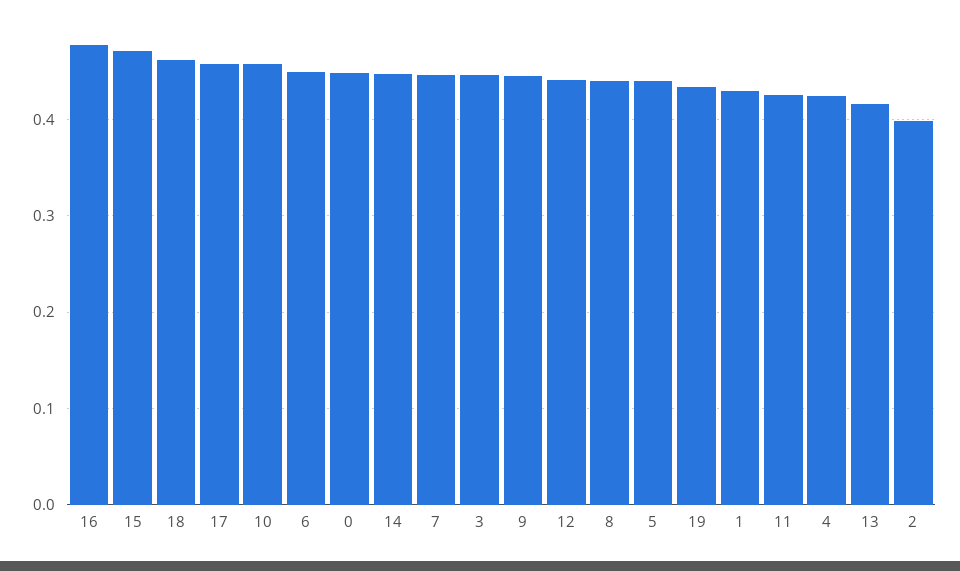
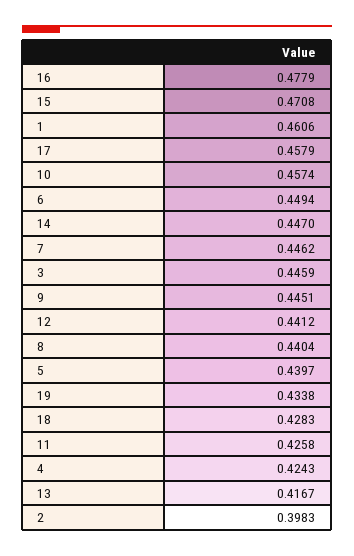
18: 0.46 -> 0.4283
0: 0.45 -> none
1: 0.43 -> 0.4606

